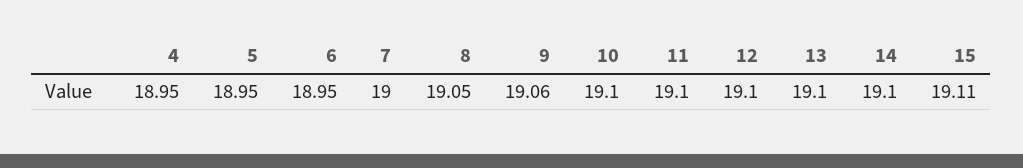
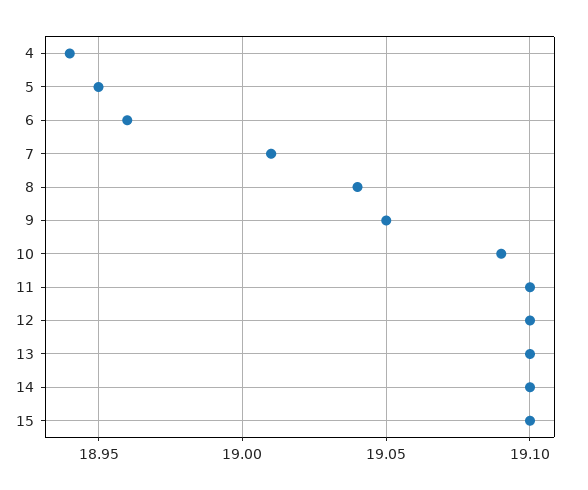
4: 18.95 -> 18.94
6: 18.95 -> 18.96
7: 19 -> 19.01
8: 19.05 -> 19.04
9: 19.06 -> 19.05
10: 19.1 -> 19.09
15: 19.11 -> 19.1

